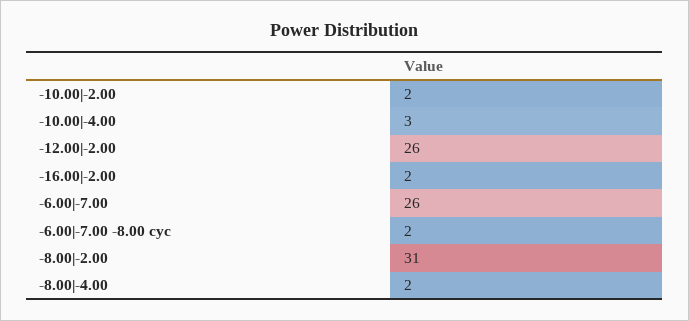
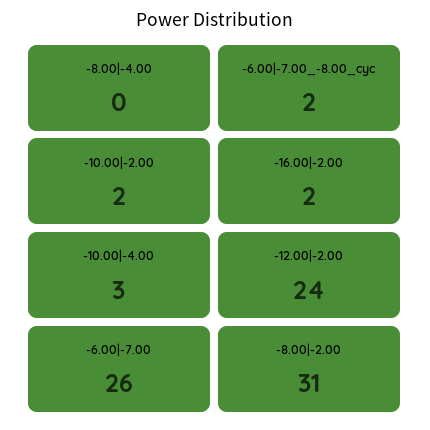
-12.00|-2.00: 26 -> 24
-8.00|-4.00: 2 -> 0

